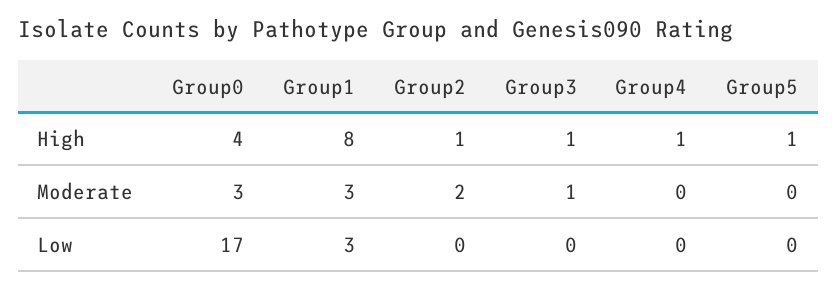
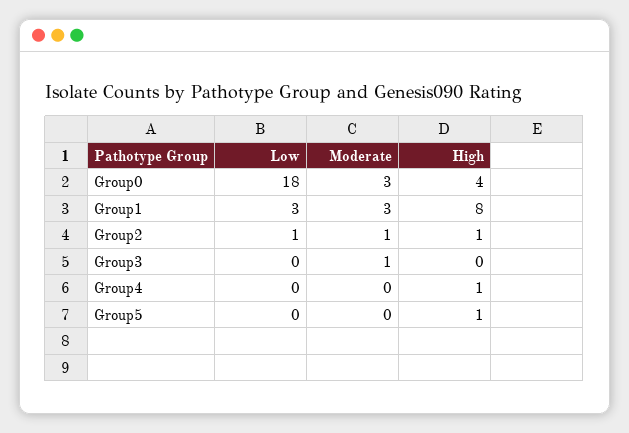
Group3, High: 1 -> 0
Group2, Moderate: 2 -> 1
Group0, Low: 17 -> 18
Group2, Low: 0 -> 1

